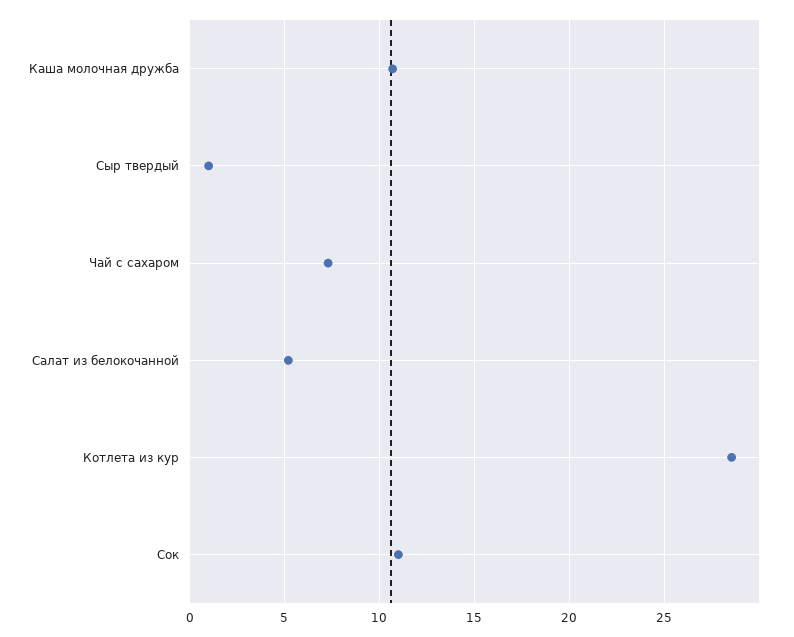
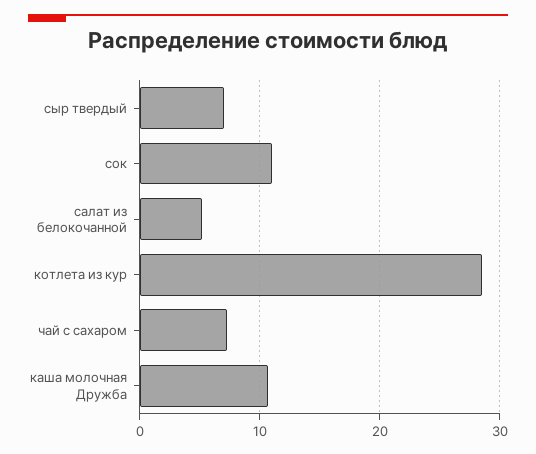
Сыр твердый: 1 -> 7

